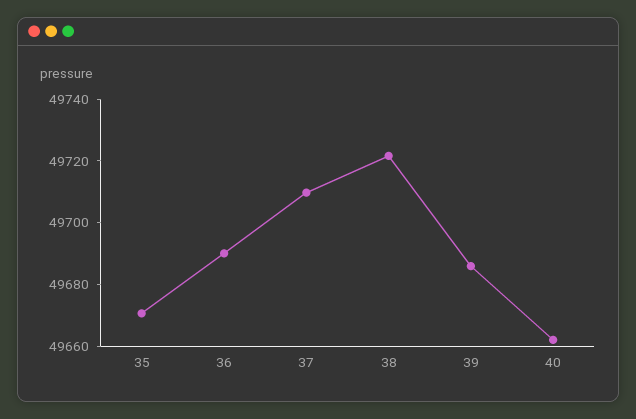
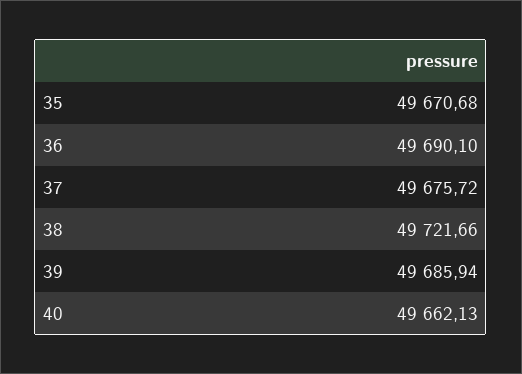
37: 49710 -> 49675.72

